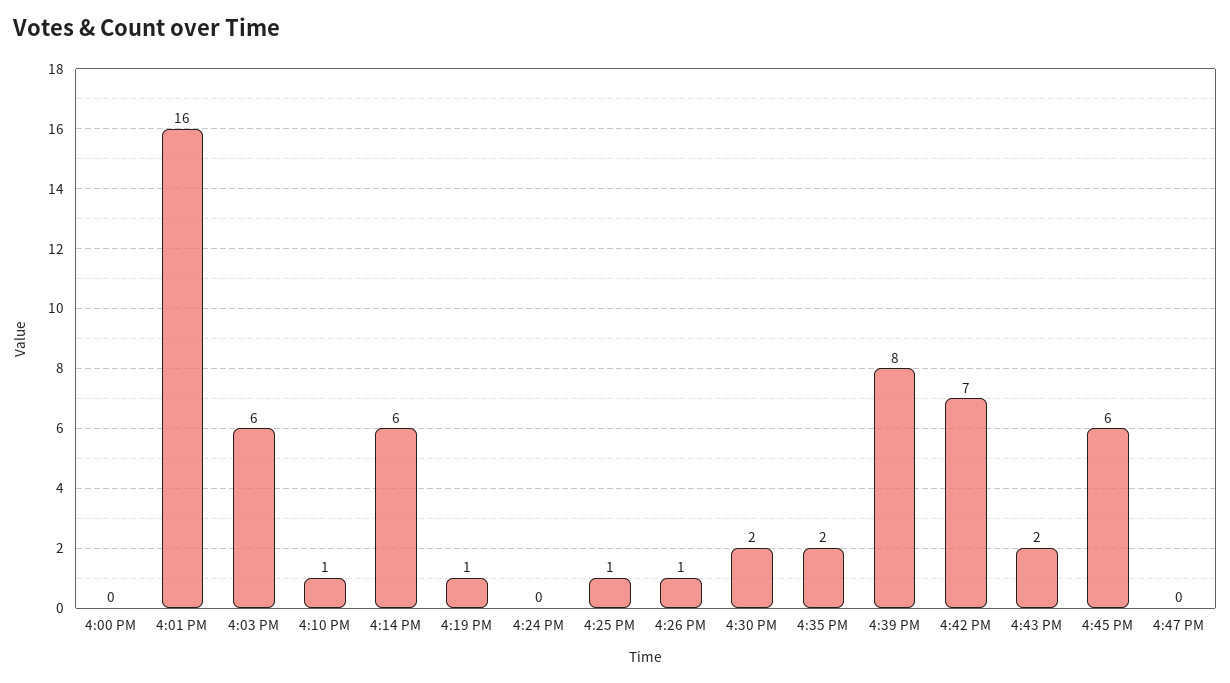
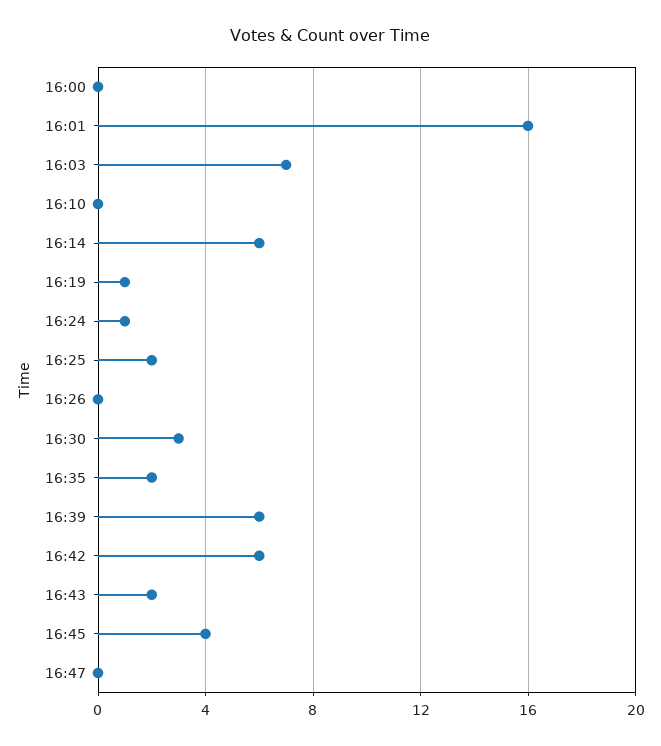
4:03 PM: 6 -> 7
4:10 PM: 1 -> 0
4:24 PM: 0 -> 1
4:25 PM: 1 -> 2
4:26 PM: 1 -> 0
4:30 PM: 2 -> 3
4:39 PM: 8 -> 6
4:42 PM: 7 -> 6
4:45 PM: 6 -> 4

